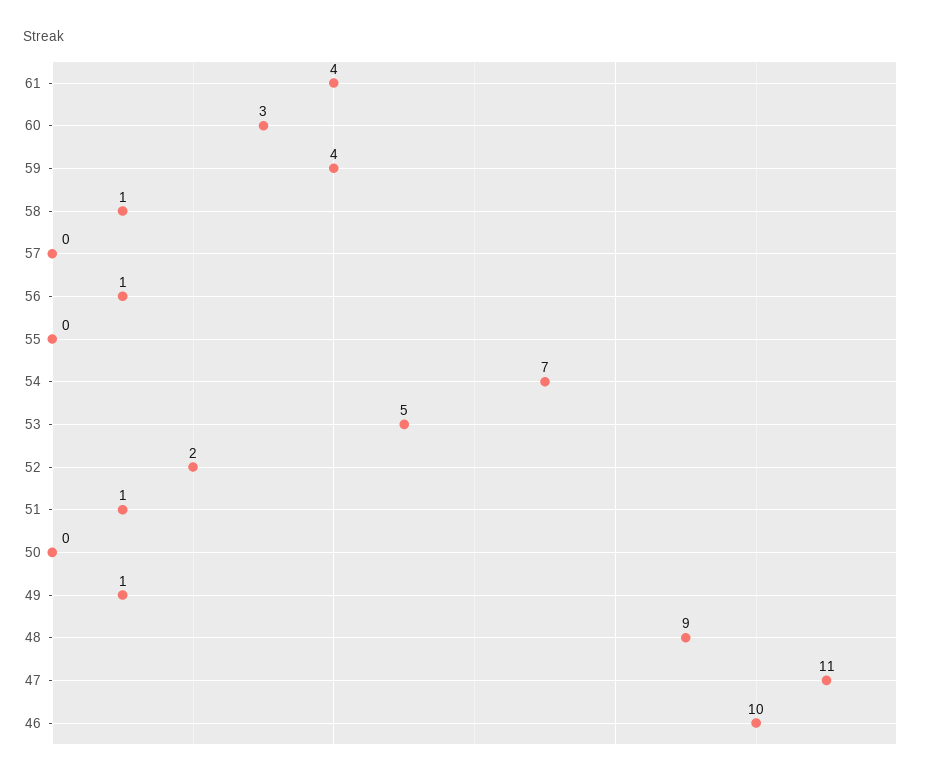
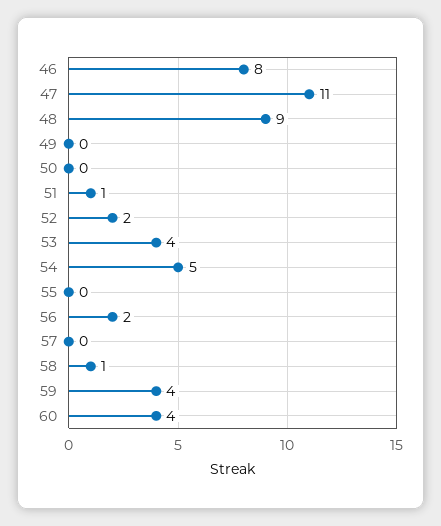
61: 4 -> none
60: 3 -> 4
56: 1 -> 2
54: 7 -> 5
53: 5 -> 4
49: 1 -> 0
46: 10 -> 8

